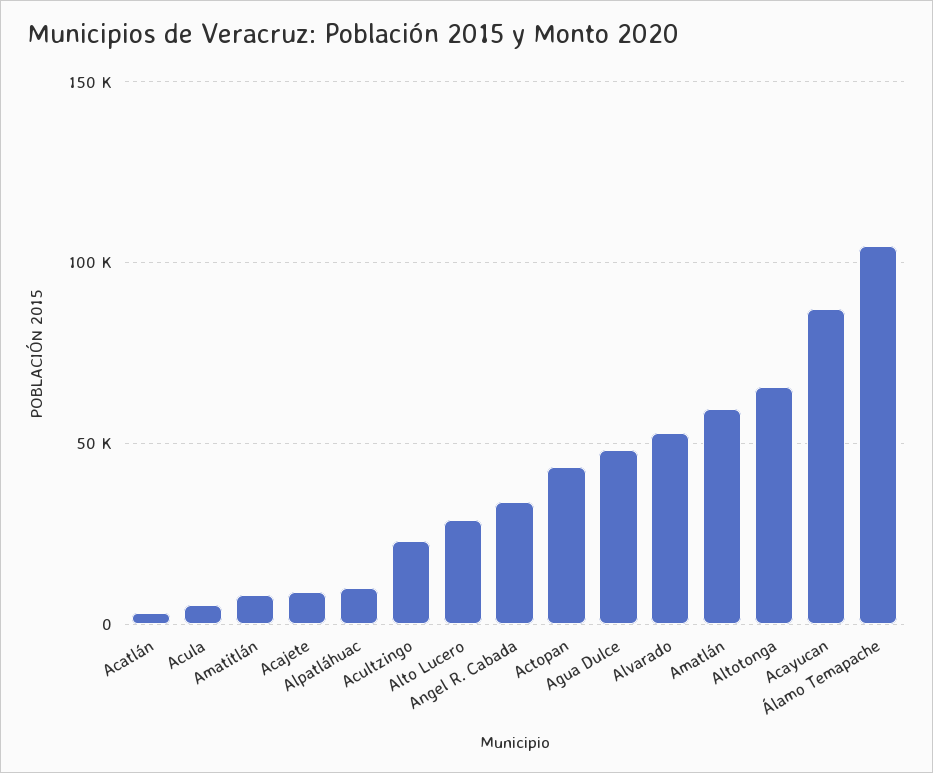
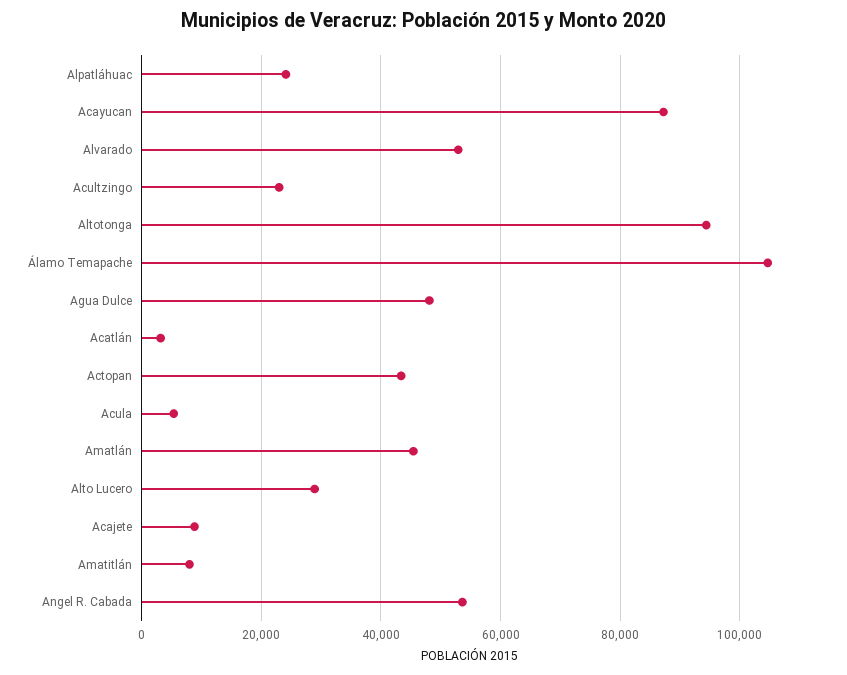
Alpatláhuac: 10000 -> 24000
Angel R. Cabada: 35000 -> 54000
Amatlán: 60000 -> 46000
Altotonga: 65000 -> 94000

